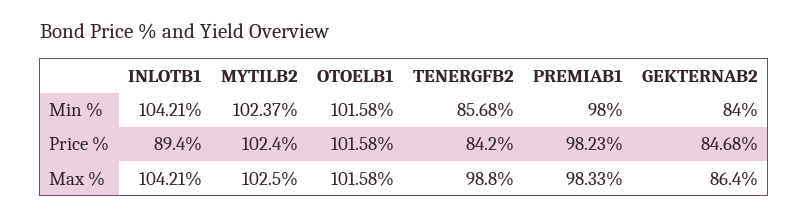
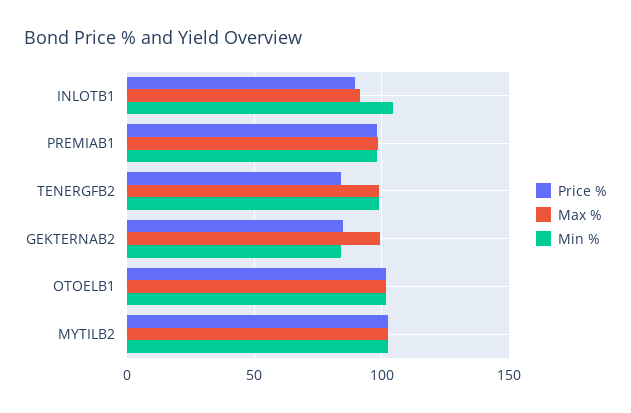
Min %, TENERGFB2: 85.68 -> 100
Max %, INLOTB1: 104.21 -> 90
Max %, GEKTERNAB2: 86.4 -> 100

